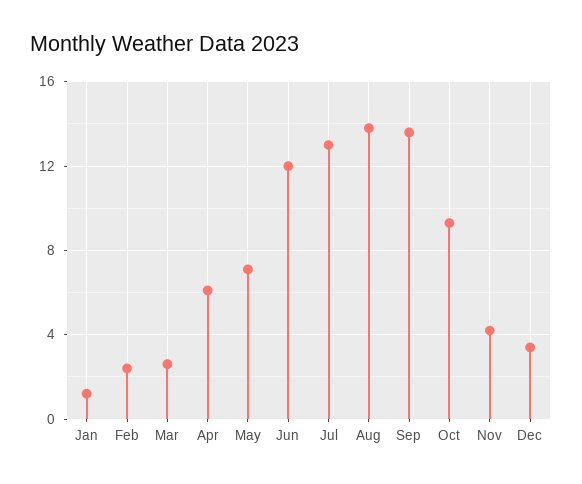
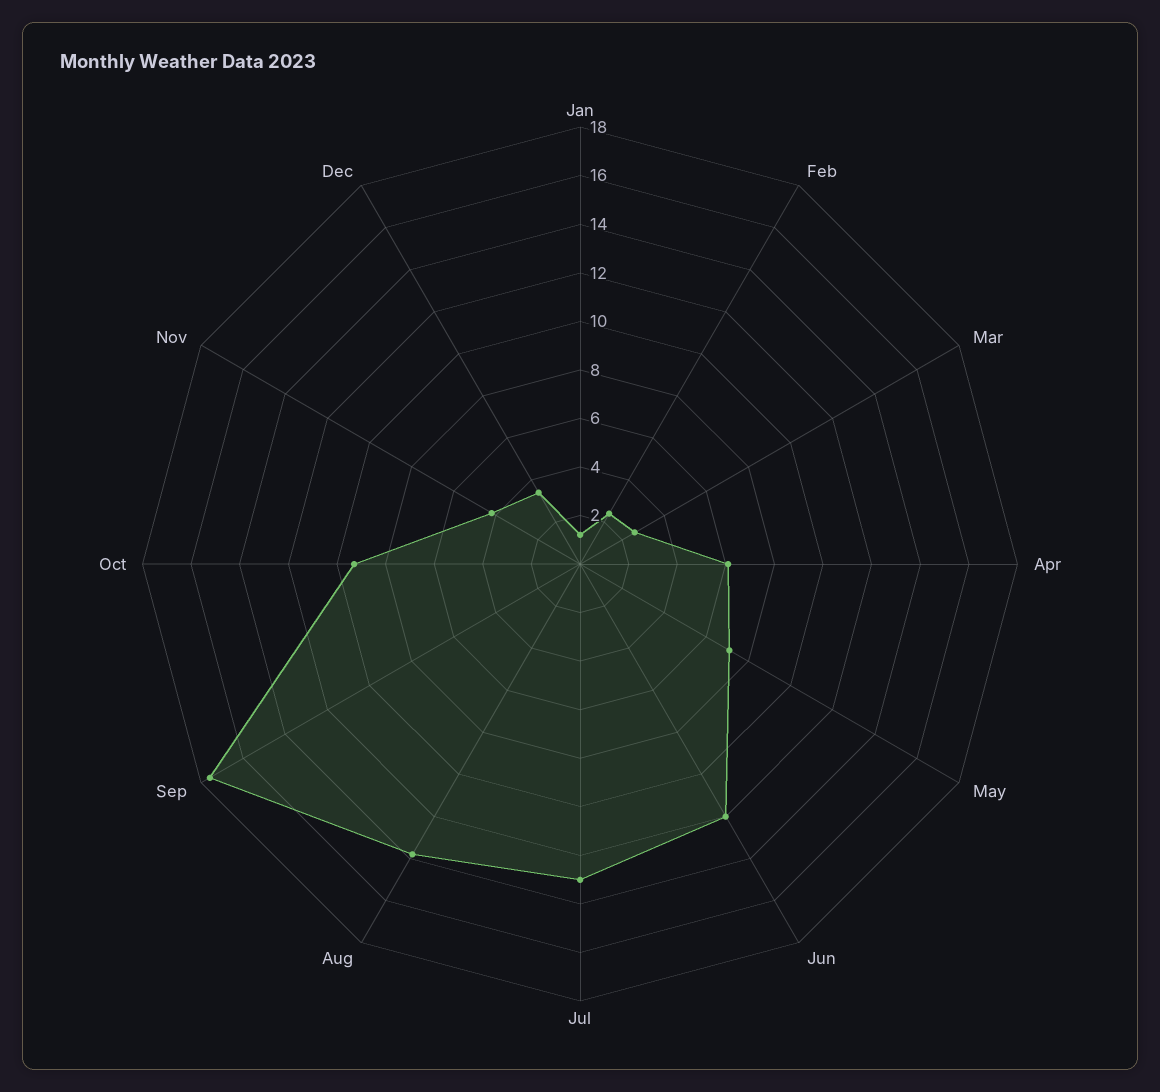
Sep: 13.5 -> 17.5

